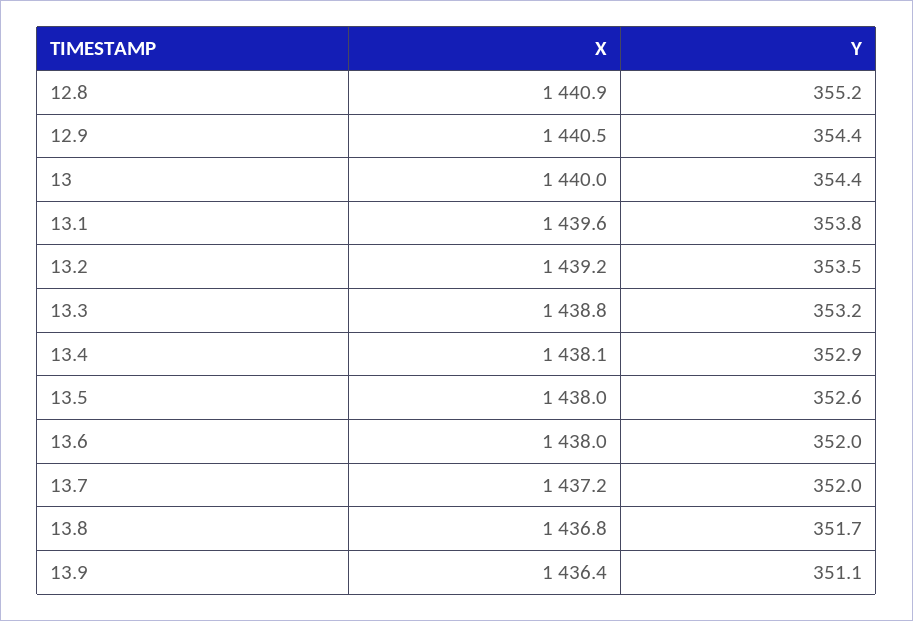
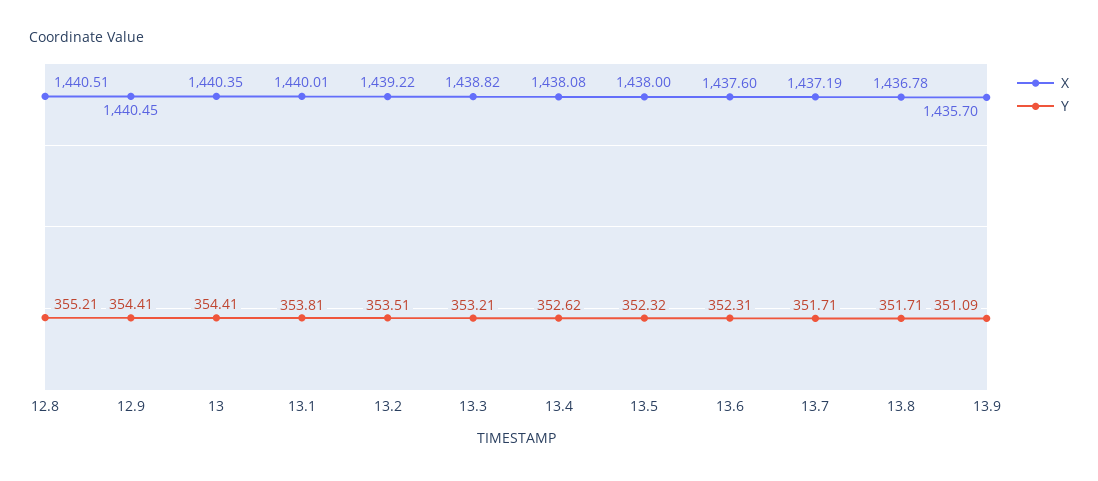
X, 12.8: 1440.9 -> 1440.51
X, 13: 1440 -> 1440.35
X, 13.1: 1439.6 -> 1440.01
Y, 13.4: 352.9 -> 352.62
Y, 13.5: 352.6 -> 352.32
X, 13.6: 1438 -> 1437.6
Y, 13.6: 352 -> 352.31
Y, 13.7: 352 -> 351.71
X, 13.9: 1436.4 -> 1435.7

